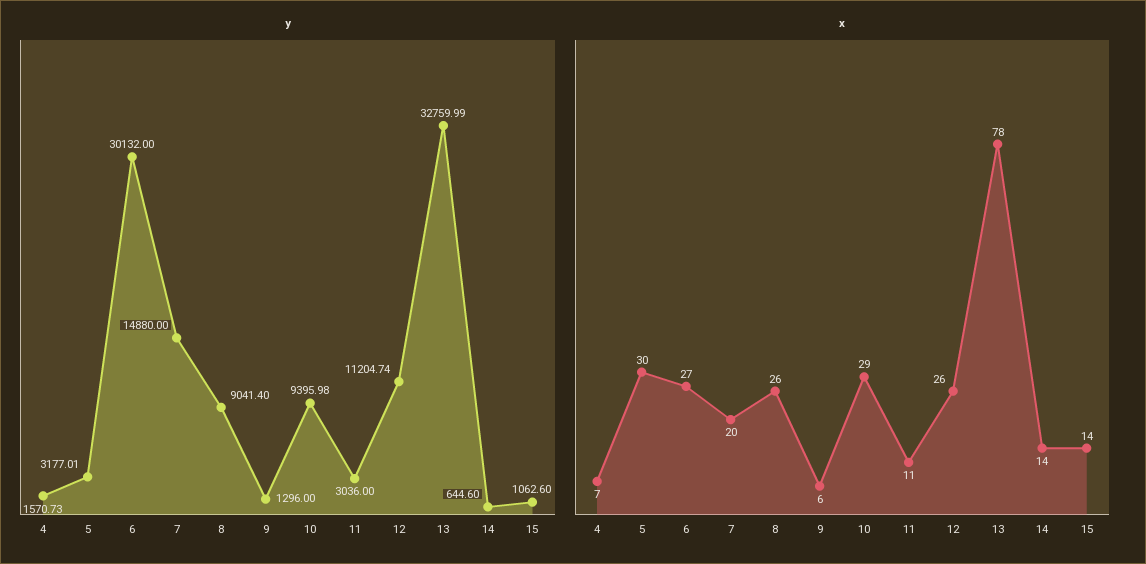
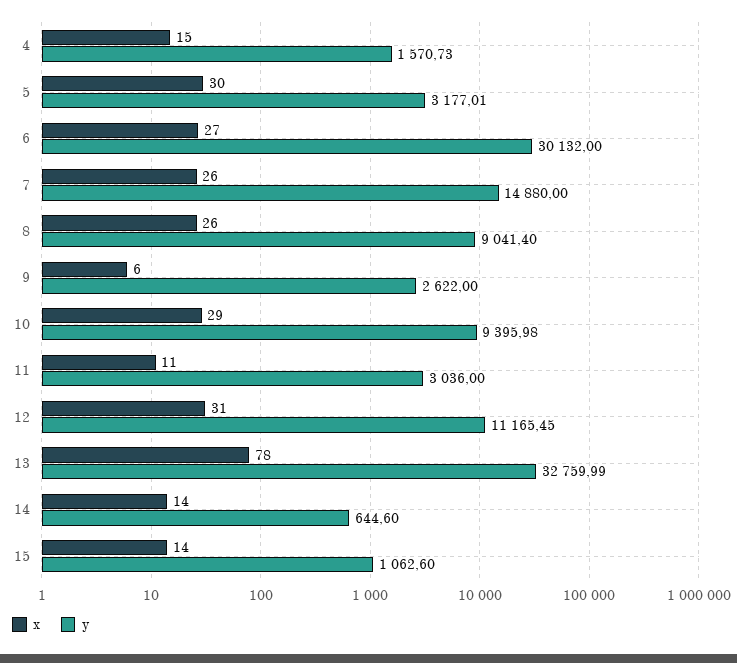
y, 9: 1296 -> 2622
y, 12: 11204.74 -> 11165.45
x, 4: 7 -> 15
x, 7: 20 -> 26
x, 12: 26 -> 31

